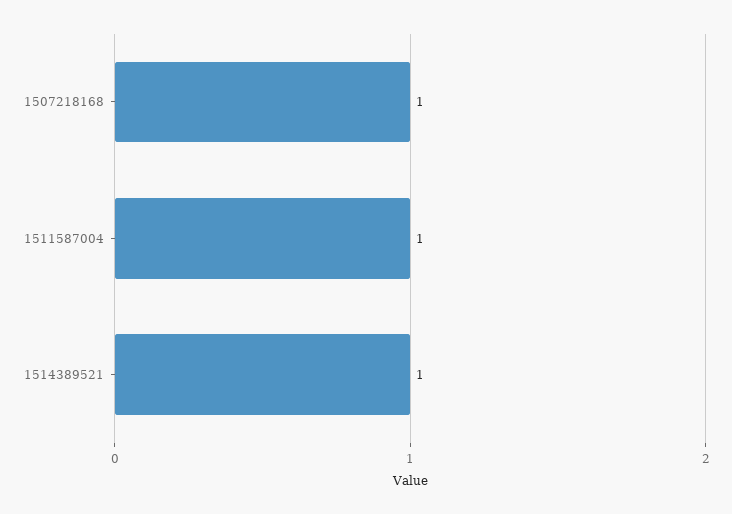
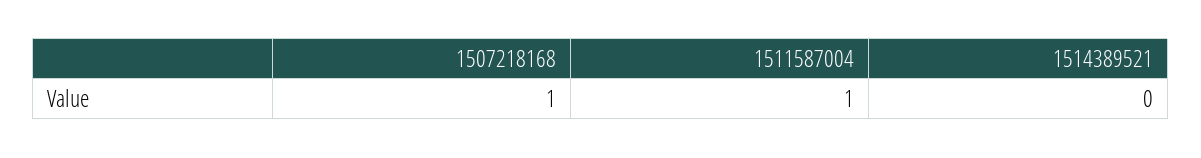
1514389521: 1 -> 0

